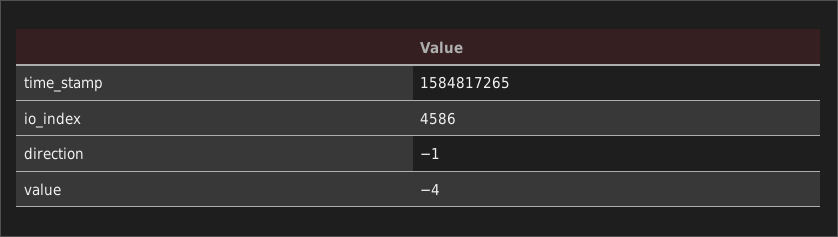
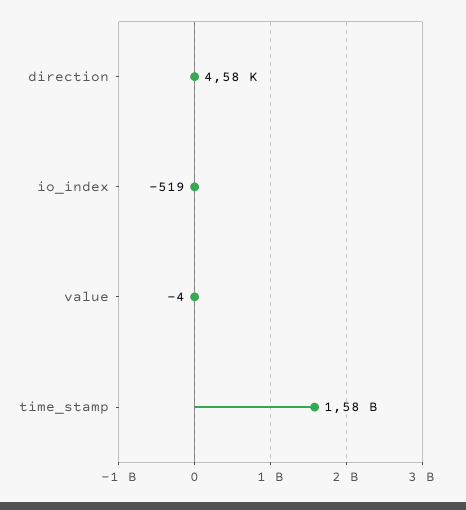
io_index: 4586 -> -519
direction: -1 -> 4580

